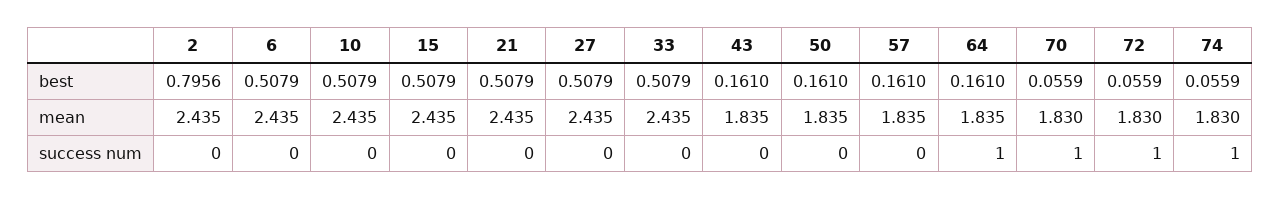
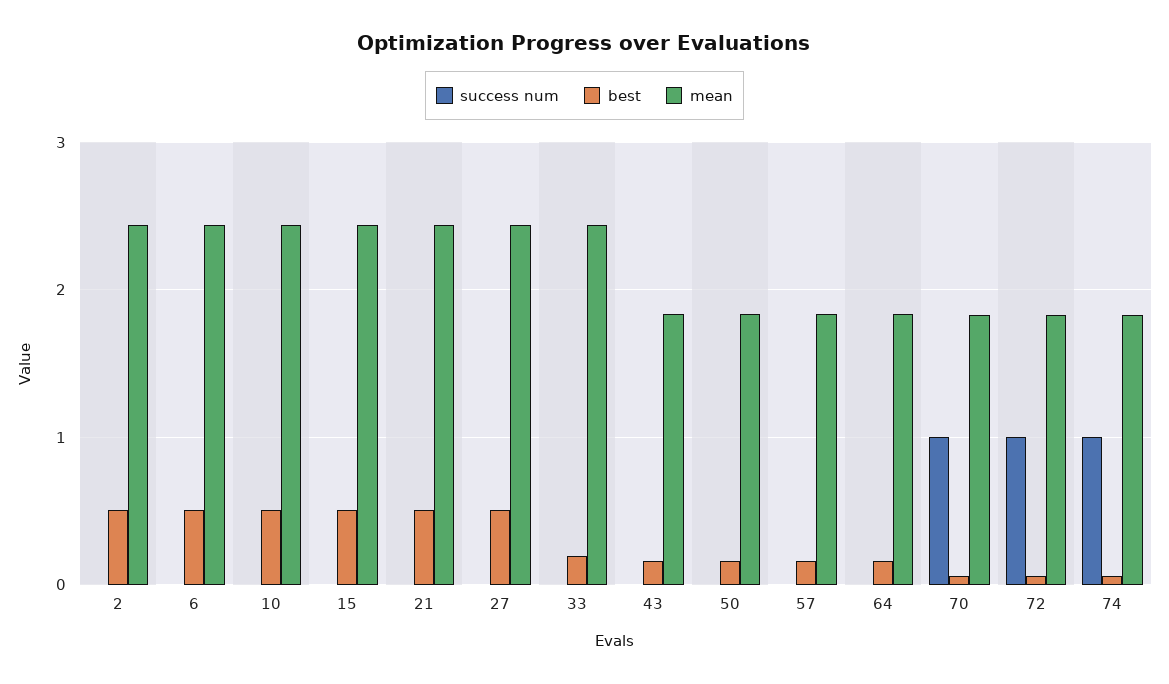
best, 2: 0.7956 -> 0.5
best, 33: 0.5079 -> 0.2
success num, 64: 1 -> 0

